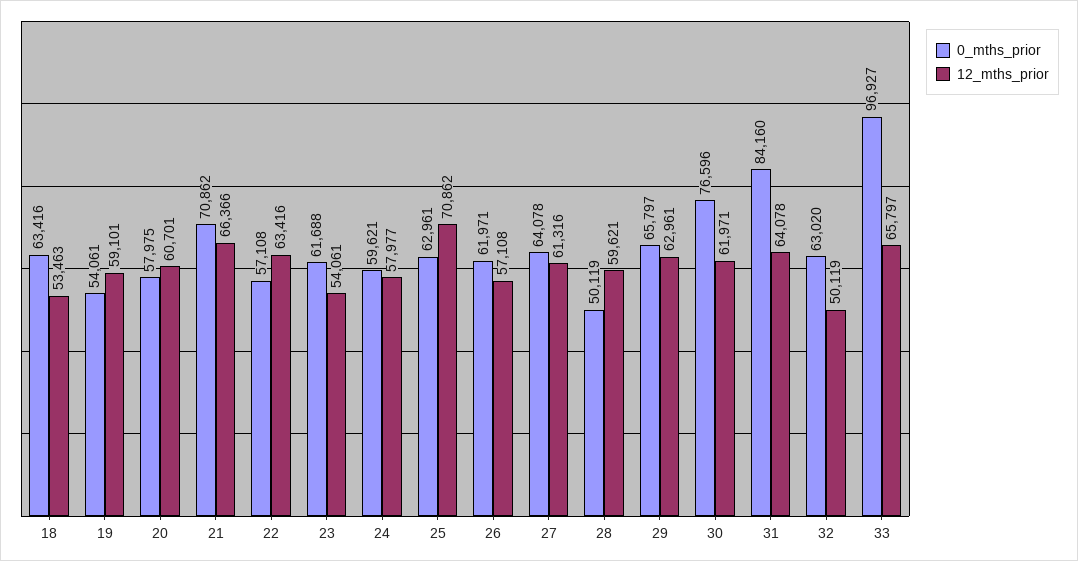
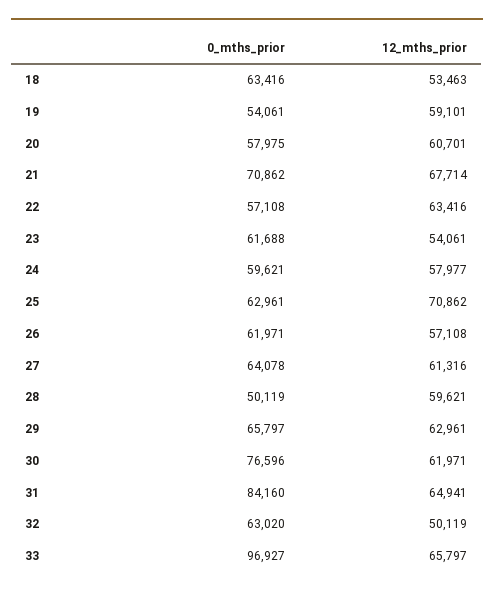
12_mths_prior, 21: 66366 -> 67714
12_mths_prior, 31: 64078 -> 64941

